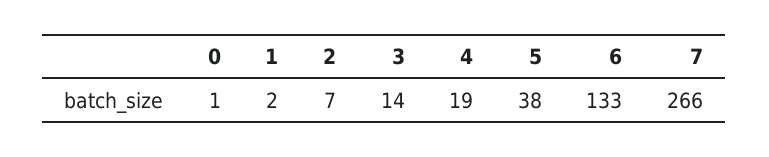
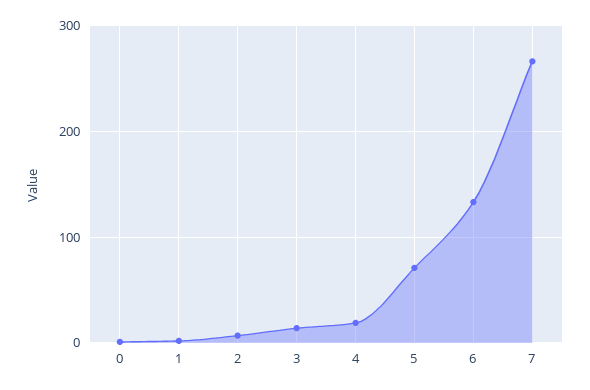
5: 38 -> 70

